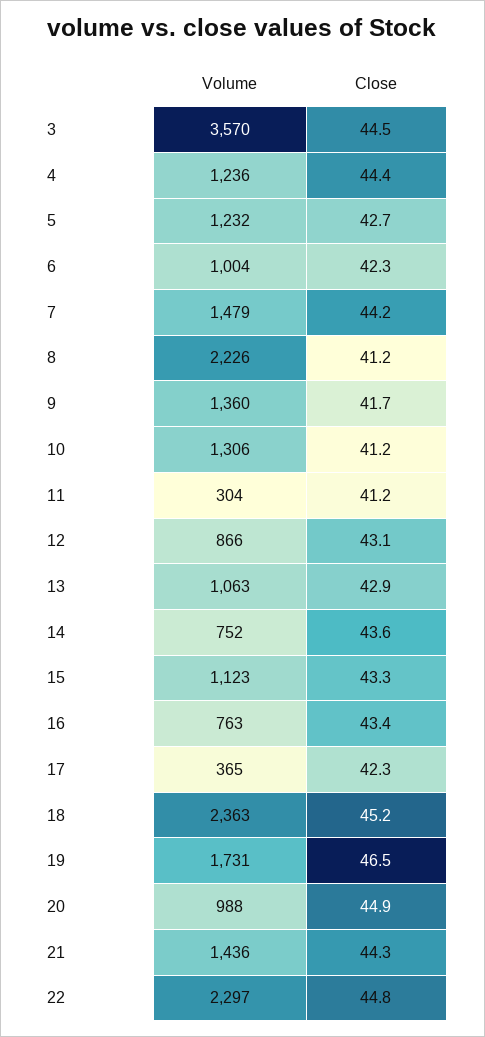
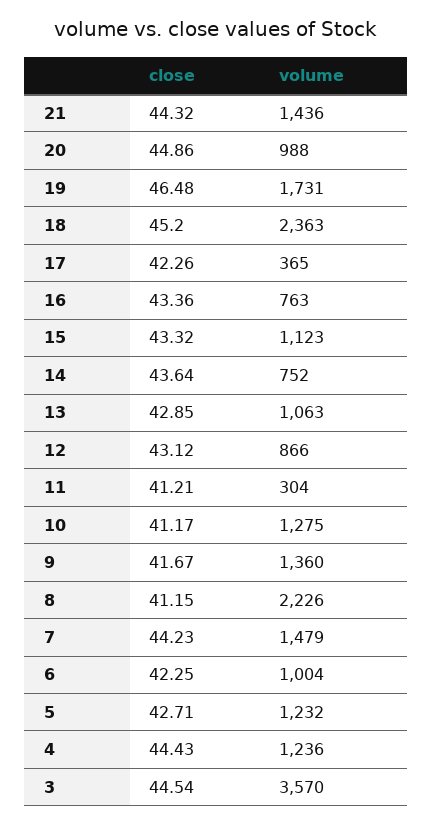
Volume, 10: 1306 -> 1275
Volume, 22: 2297 -> none
Close, 22: 44.8 -> none

